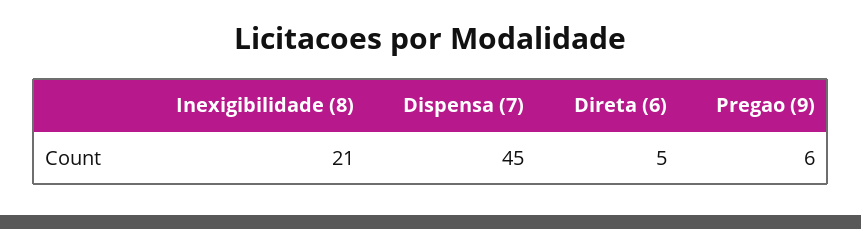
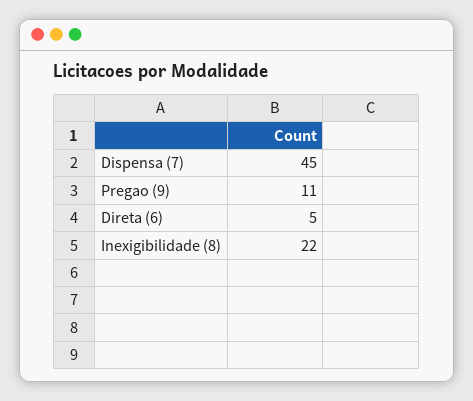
Inexigibilidade (8): 21 -> 22
Pregao (9): 6 -> 11

